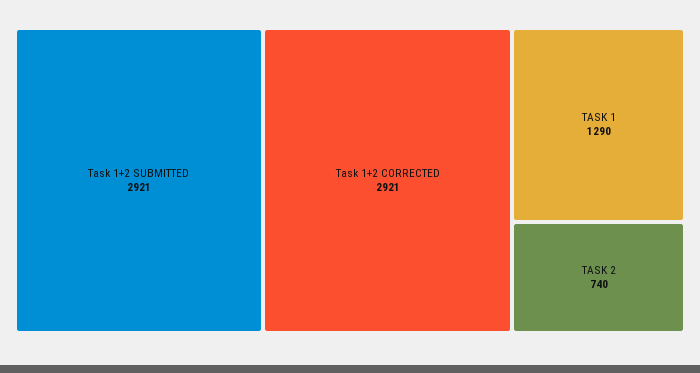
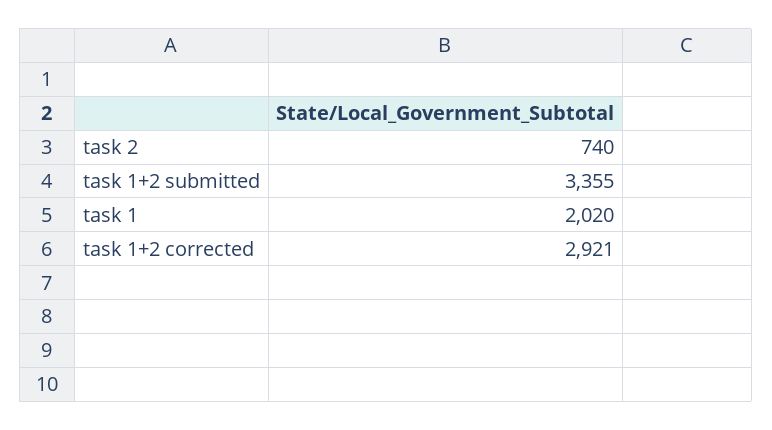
Task 1+2 SUBMITTED: 2921 -> 3355
TASK 1: 1290 -> 2020

